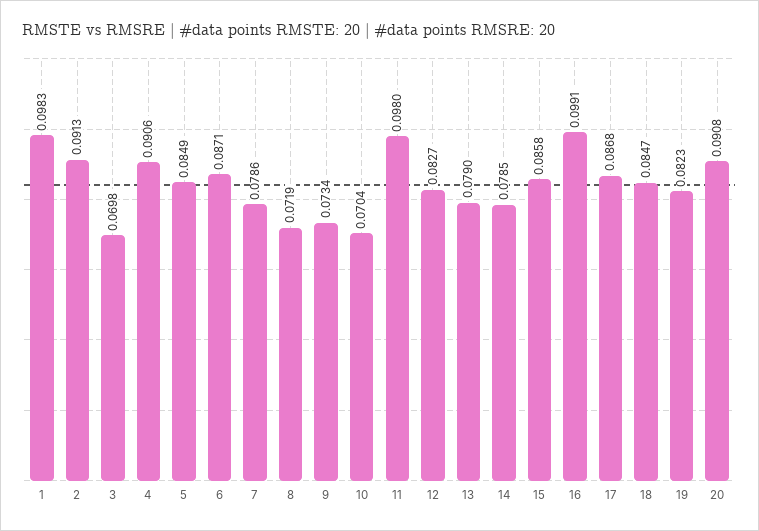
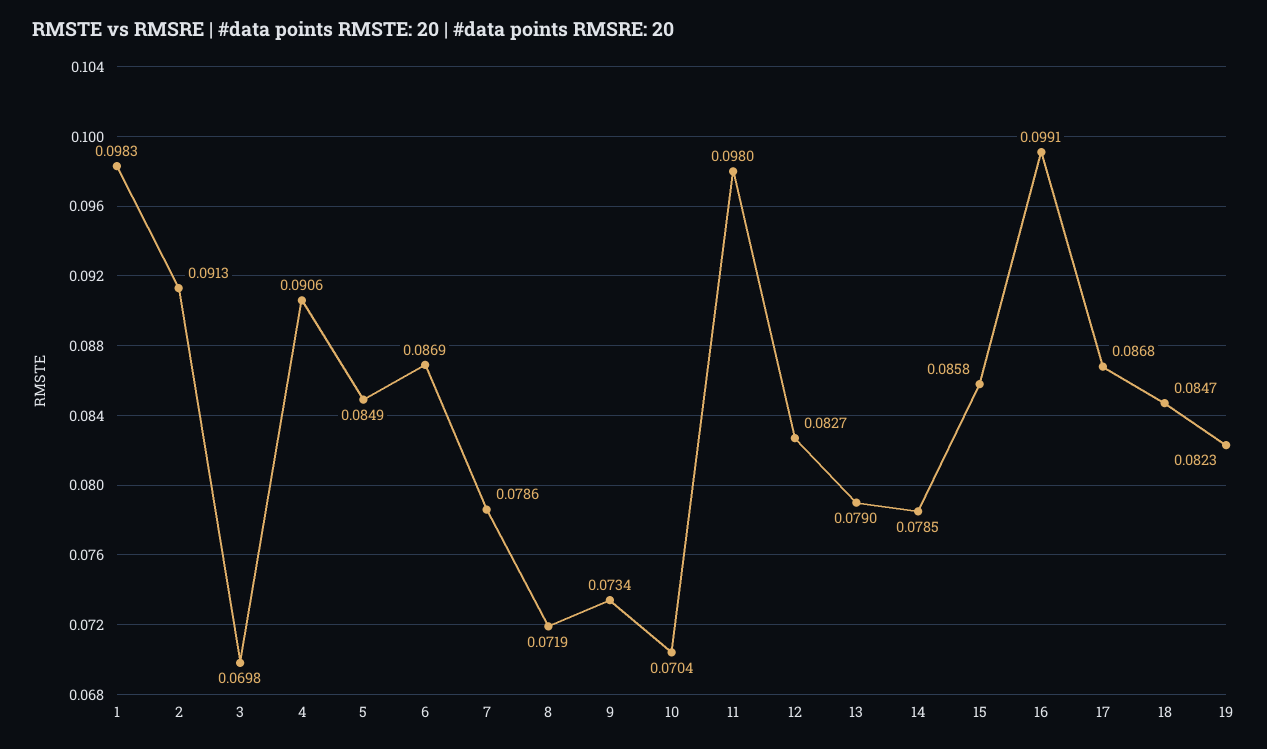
6: 0.0871 -> 0.0869
20: 0.0908 -> none

